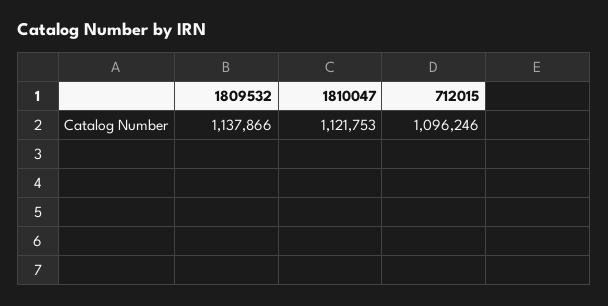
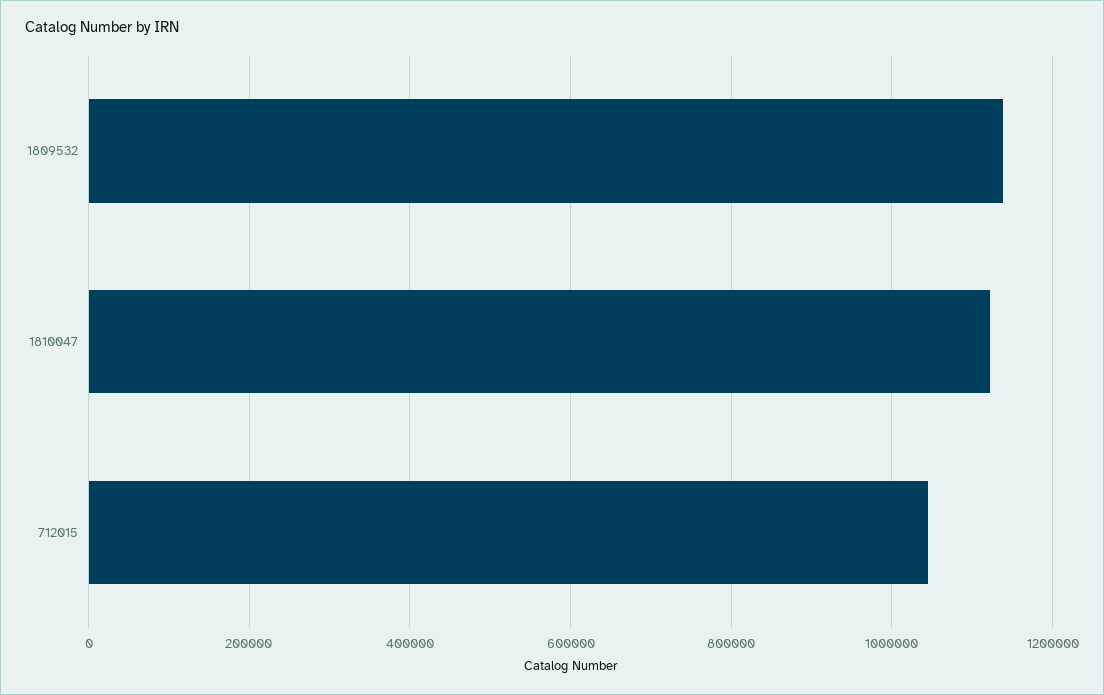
712015: 1096246 -> 1040000

